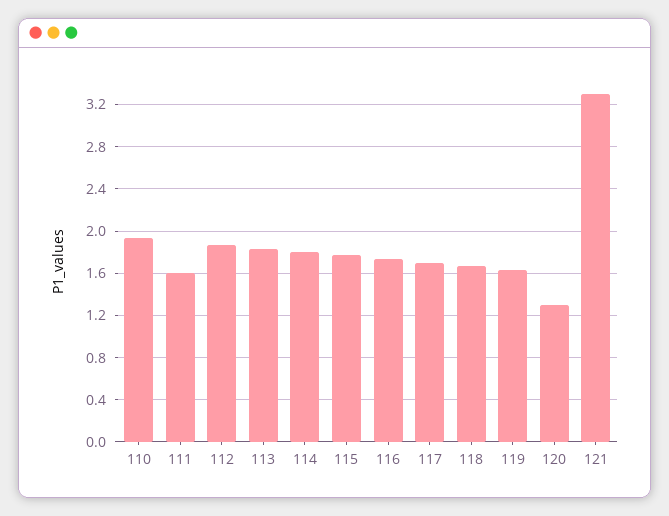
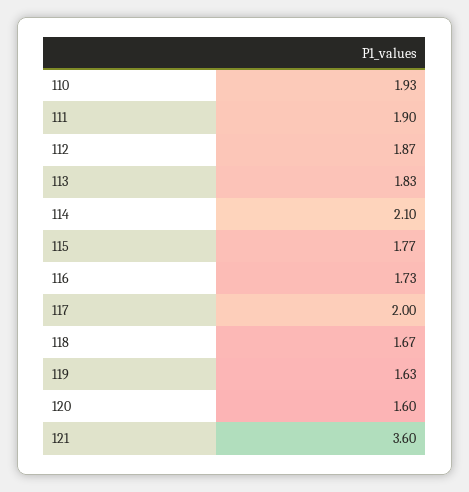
111: 1.6 -> 1.9
114: 1.8 -> 2.1
117: 1.7 -> 2
120: 1.3 -> 1.6
121: 3.3 -> 3.6

